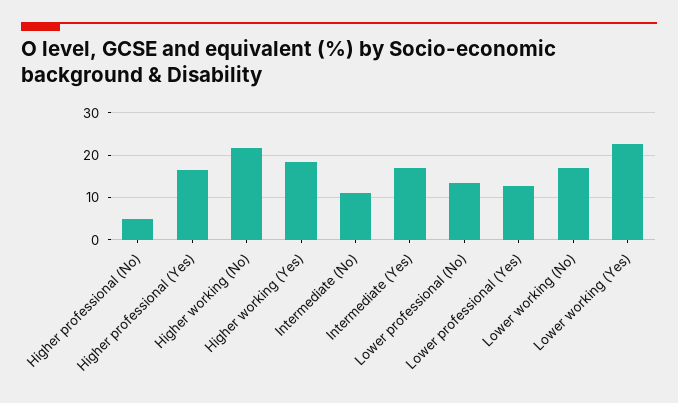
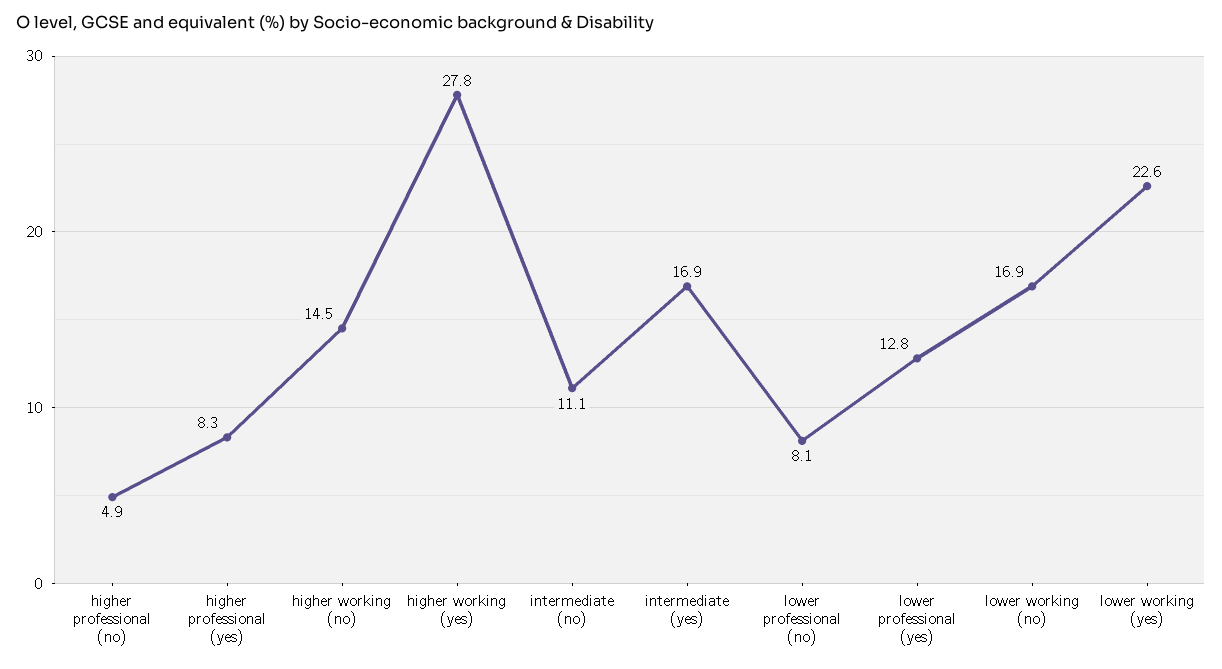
Higher professional (Yes): 16 -> 8.3
Higher working (No): 22 -> 14.5
Higher working (Yes): 18 -> 27.8
Lower professional (No): 14 -> 8.1

